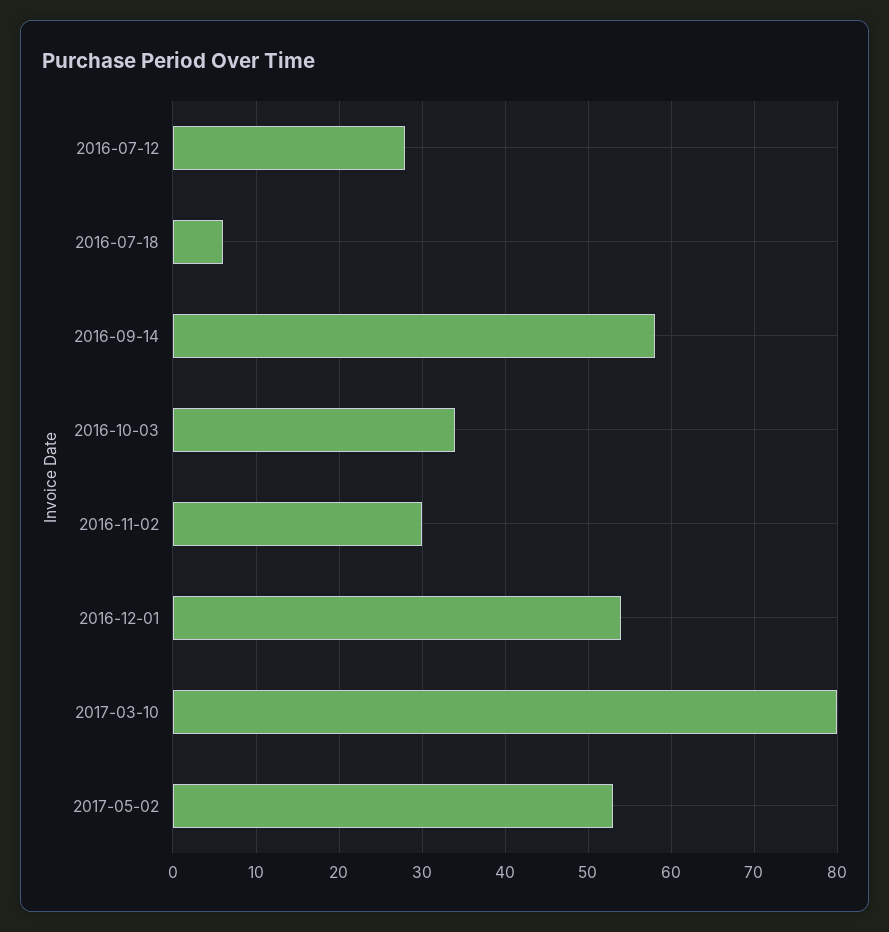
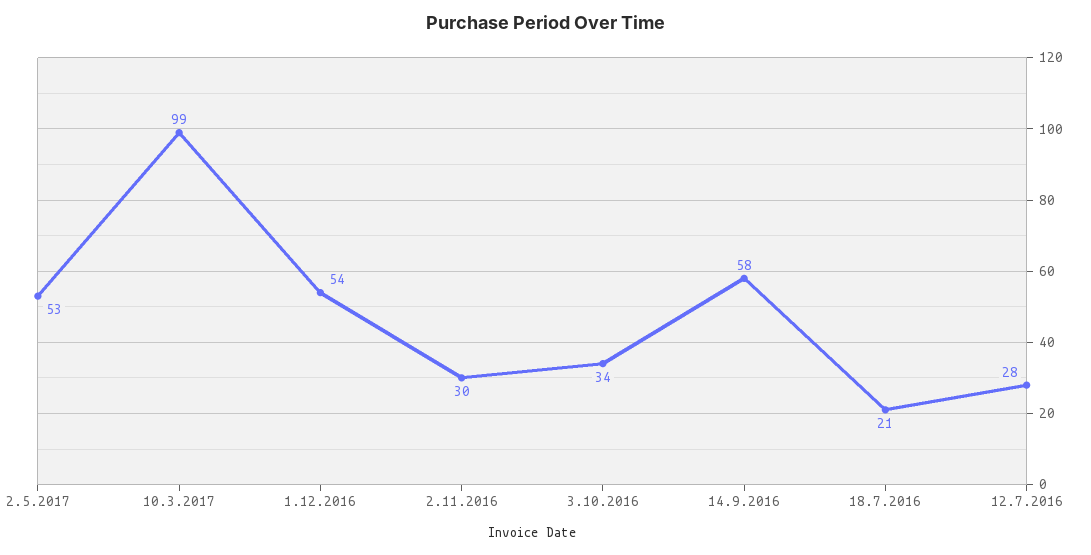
2016-07-18: 6 -> 21
2017-03-10: 80 -> 99

